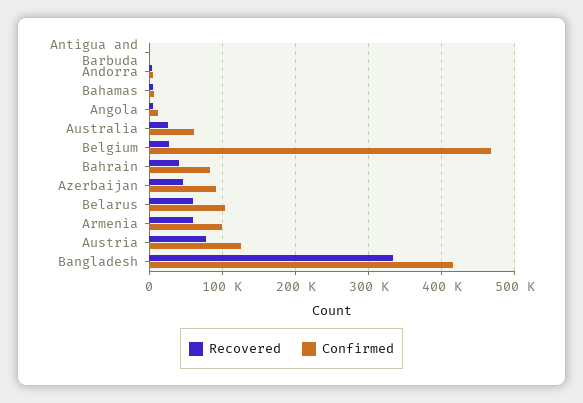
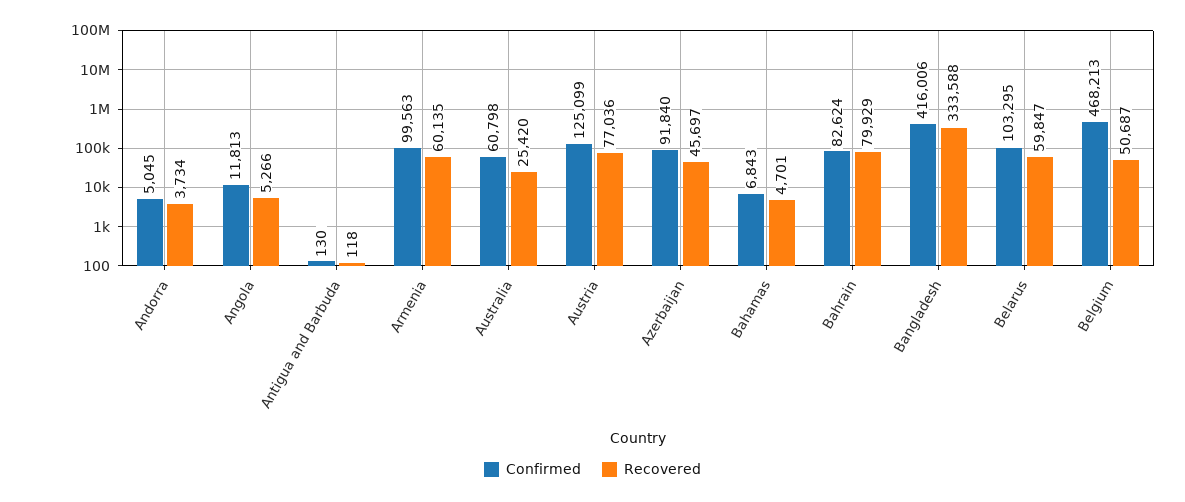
Recovered, Belgium: 30000 -> 50687
Recovered, Bahrain: 40000 -> 79929

